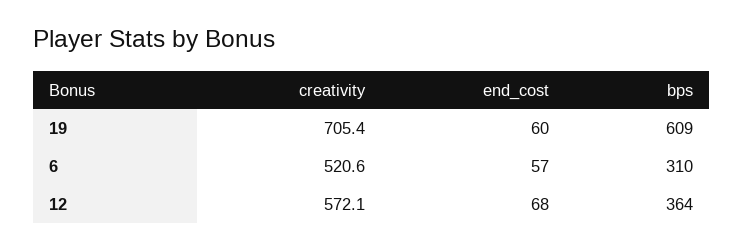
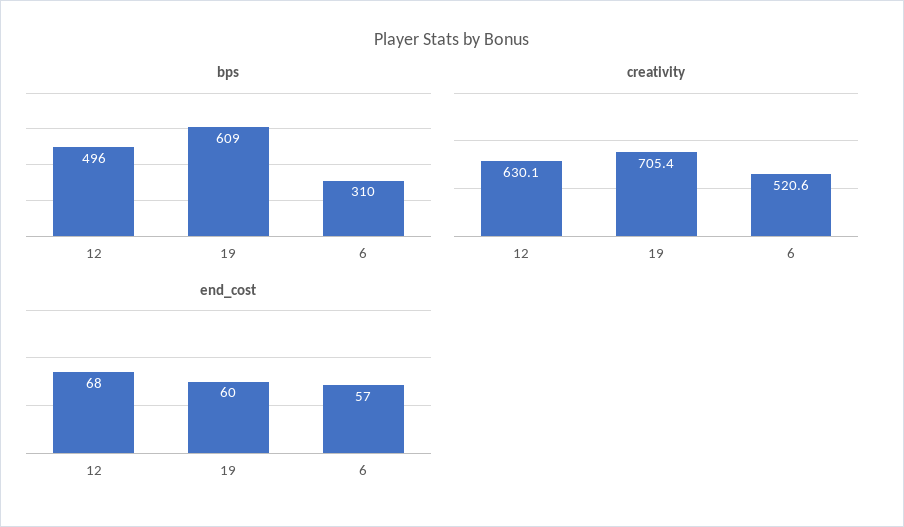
creativity, 12: 572.1 -> 630.1
bps, 12: 364 -> 496

